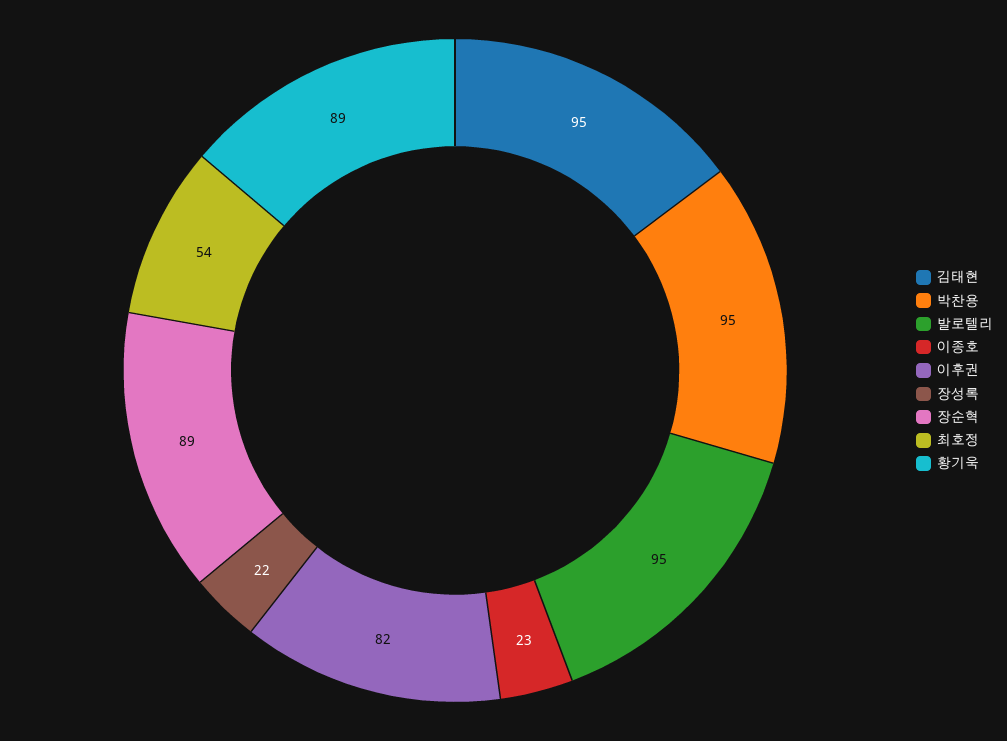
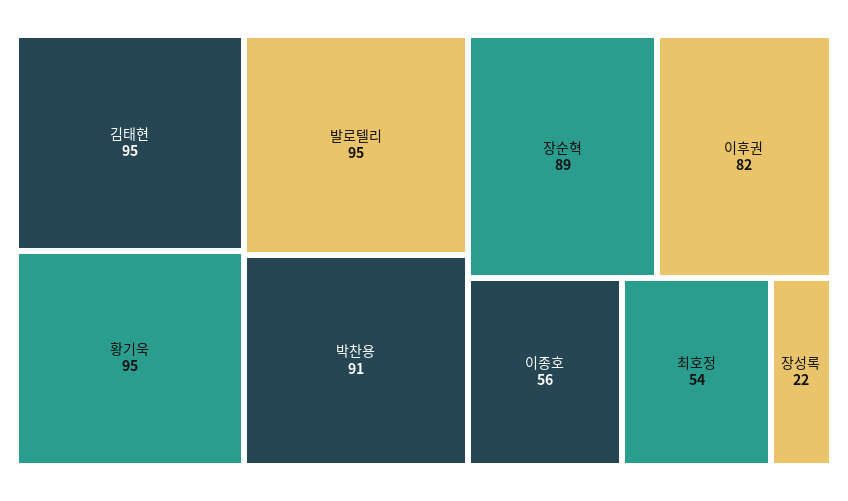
박찬용: 95 -> 91
이종호: 23 -> 56
황기욱: 89 -> 95

